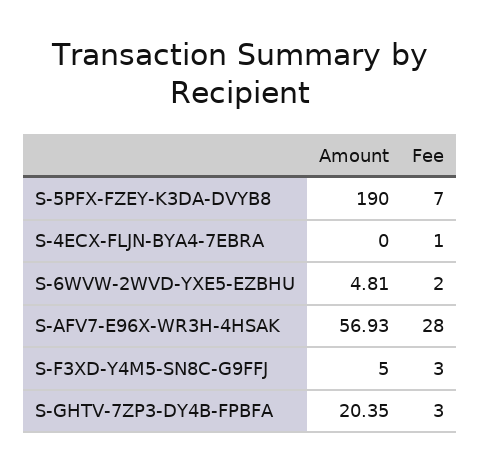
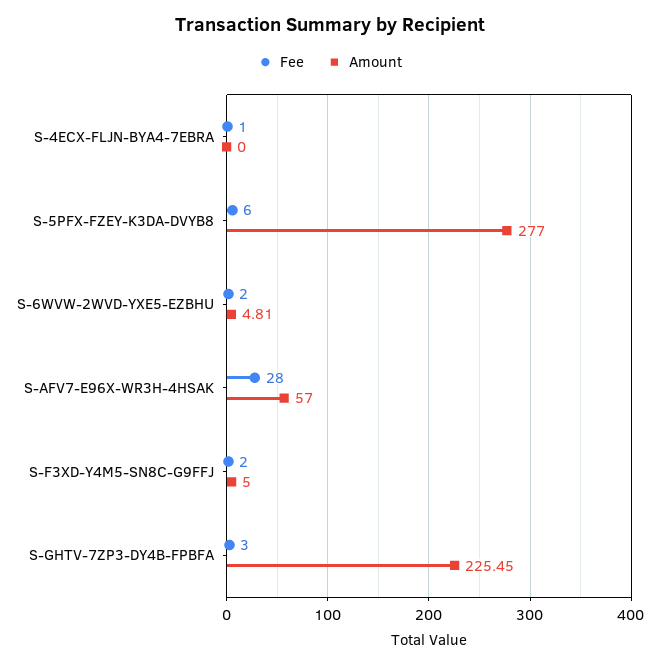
Amount, S-5PFX-FZEY-K3DA-DVYB8: 190 -> 277
Fee, S-5PFX-FZEY-K3DA-DVYB8: 7 -> 6
Amount, S-AFV7-E96X-WR3H-4HSAK: 56.93 -> 57
Fee, S-F3XD-Y4M5-SN8C-G9FFJ: 3 -> 2
Amount, S-GHTV-7ZP3-DY4B-FPBFA: 20.35 -> 225.45

